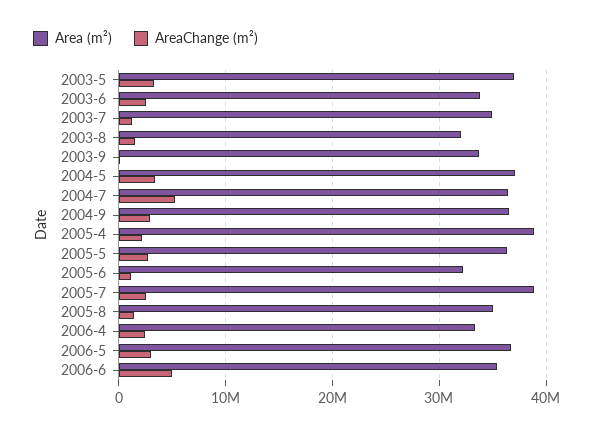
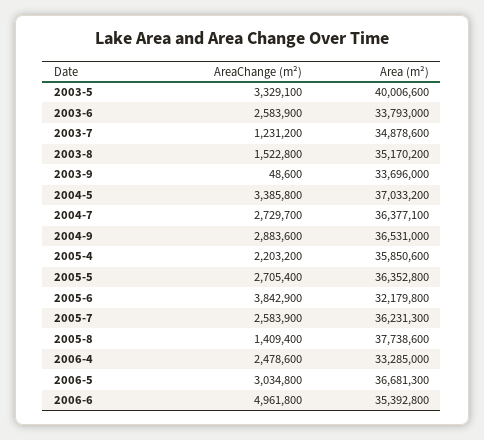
Area (m²), 2003-5: 37000000 -> 40006600
Area (m²), 2003-8: 32000000 -> 35170200
AreaChange (m²), 2004-7: 5000000 -> 2729700
Area (m²), 2005-4: 39000000 -> 35850600
AreaChange (m²), 2005-6: 1000000 -> 3842900
Area (m²), 2005-7: 39000000 -> 36231300
Area (m²), 2005-8: 35000000 -> 37738600

